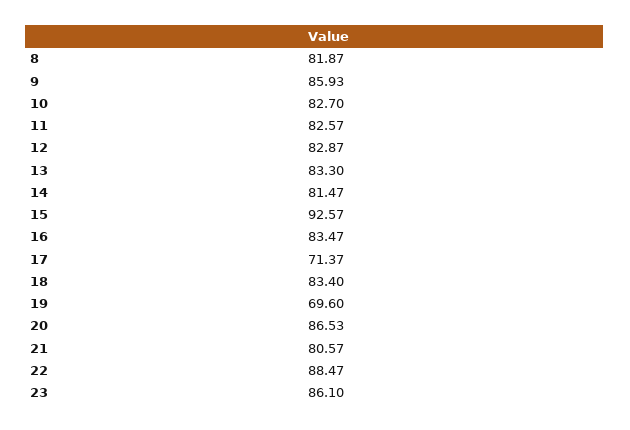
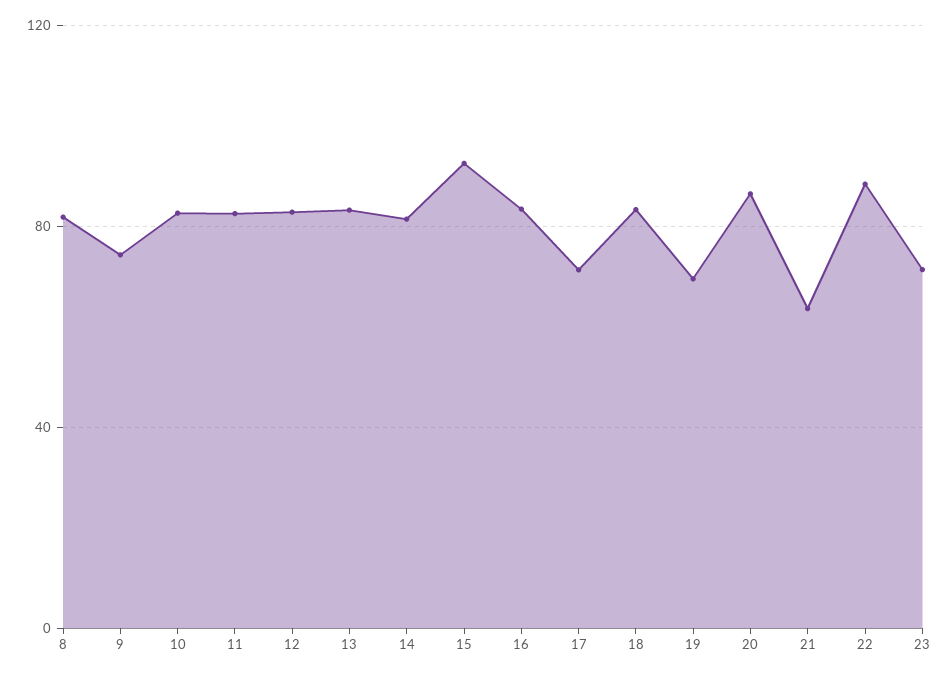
9: 85.93 -> 75
21: 80.57 -> 65
23: 86.1 -> 70

